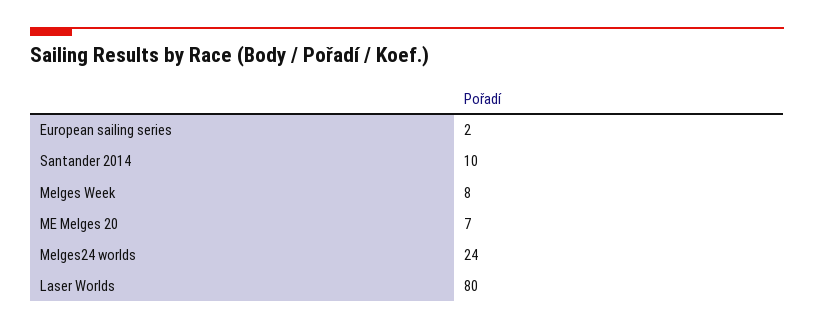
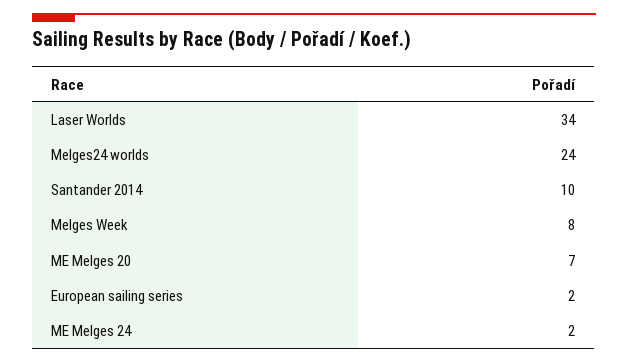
Laser Worlds: 80 -> 34
ME Melges 24: none -> 2

